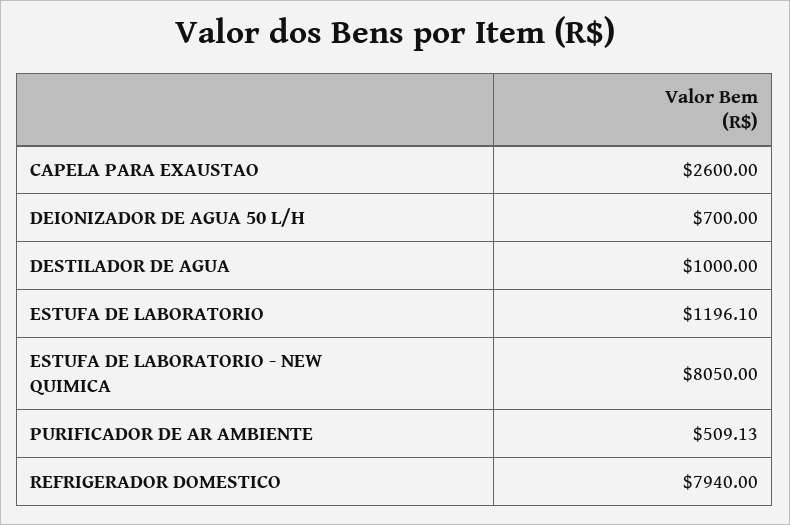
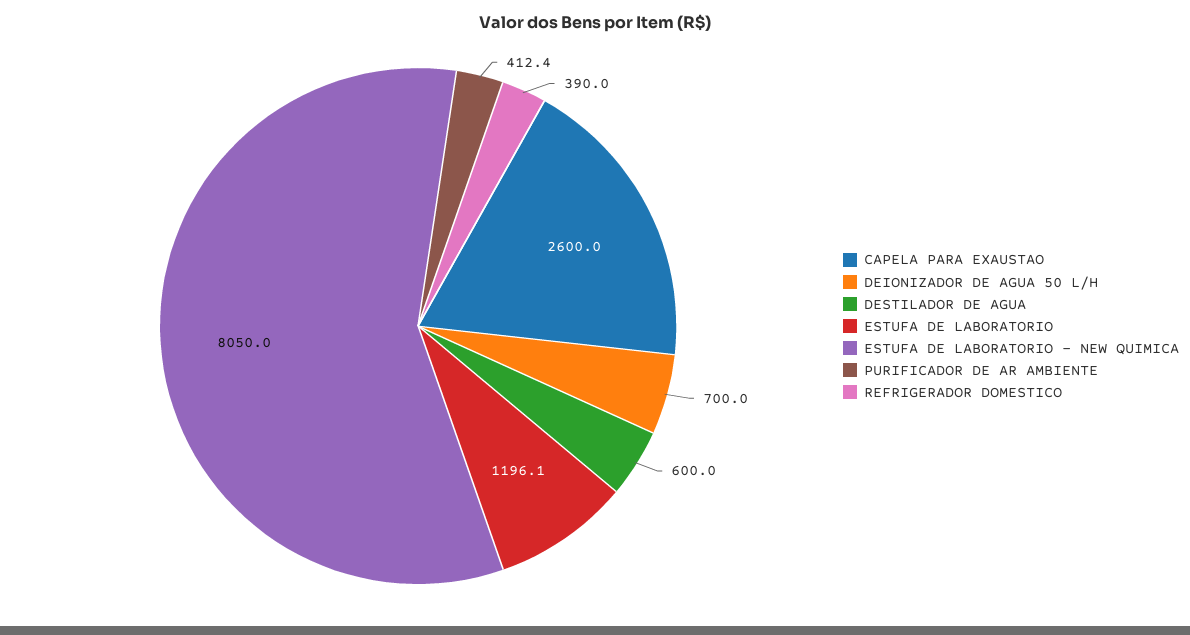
DESTILADOR DE AGUA: 1000 -> 600
PURIFICADOR DE AR AMBIENTE: 509.13 -> 412.4
REFRIGERADOR DOMESTICO: 7940 -> 390

